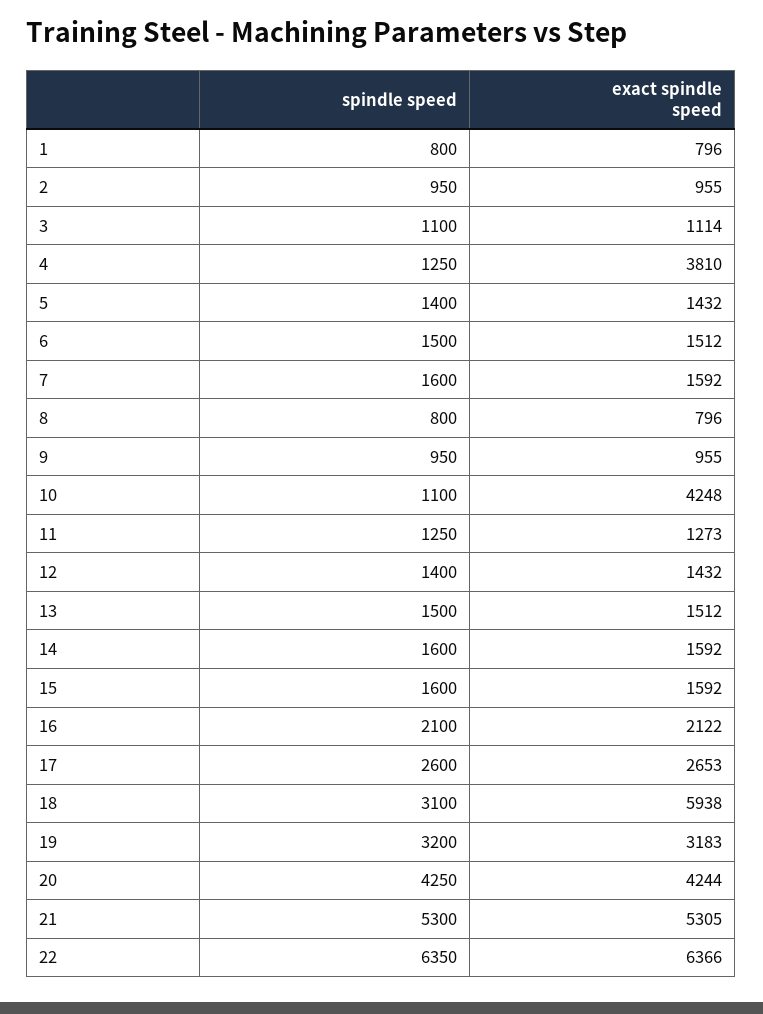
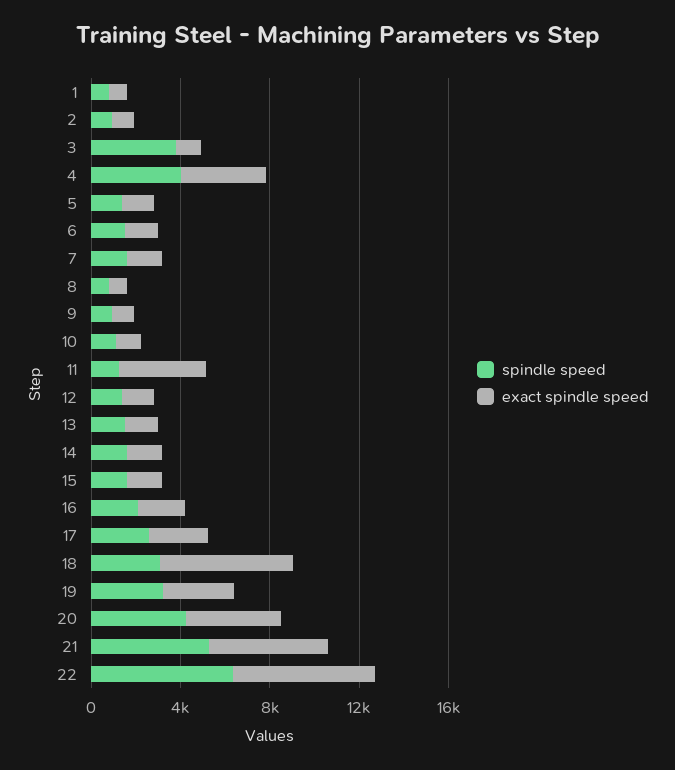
spindle speed, 3: 1100 -> 4000
spindle speed, 4: 1250 -> 4000
exact spindle speed, 10: 4248 -> 1000
exact spindle speed, 11: 1273 -> 4000

